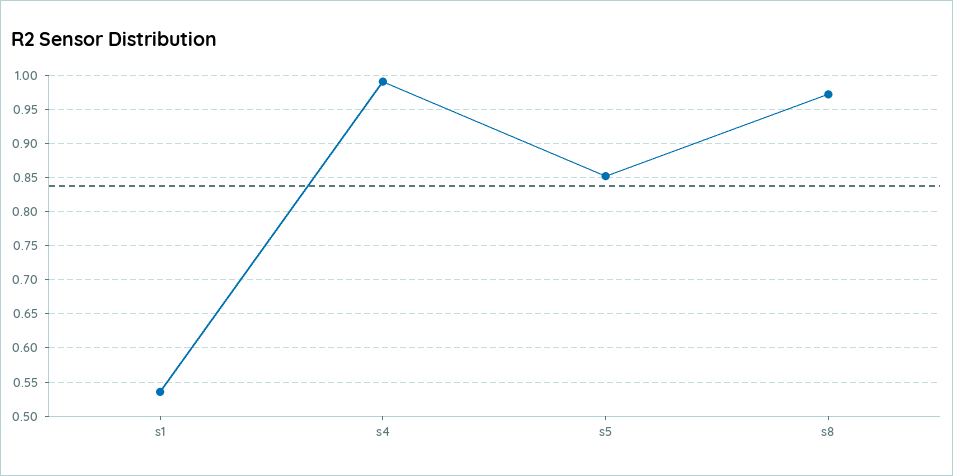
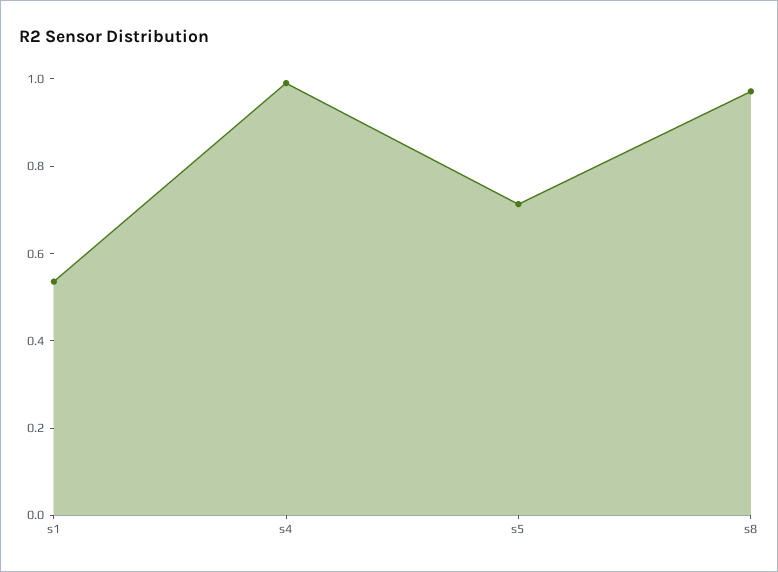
s5: 0.85 -> 0.7

